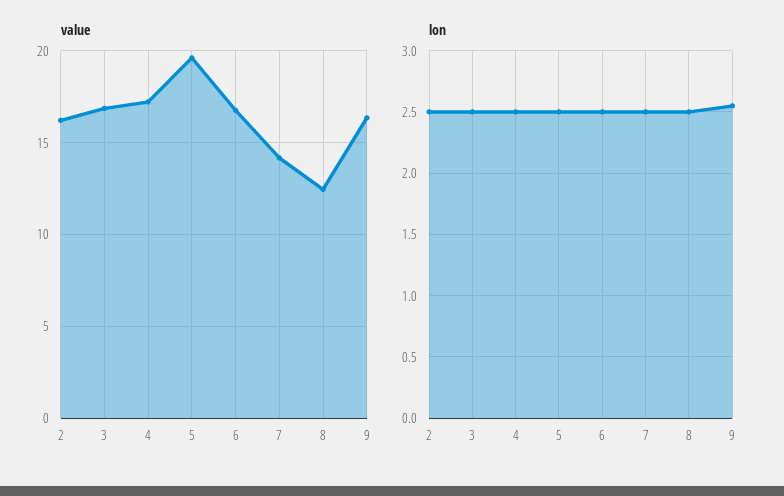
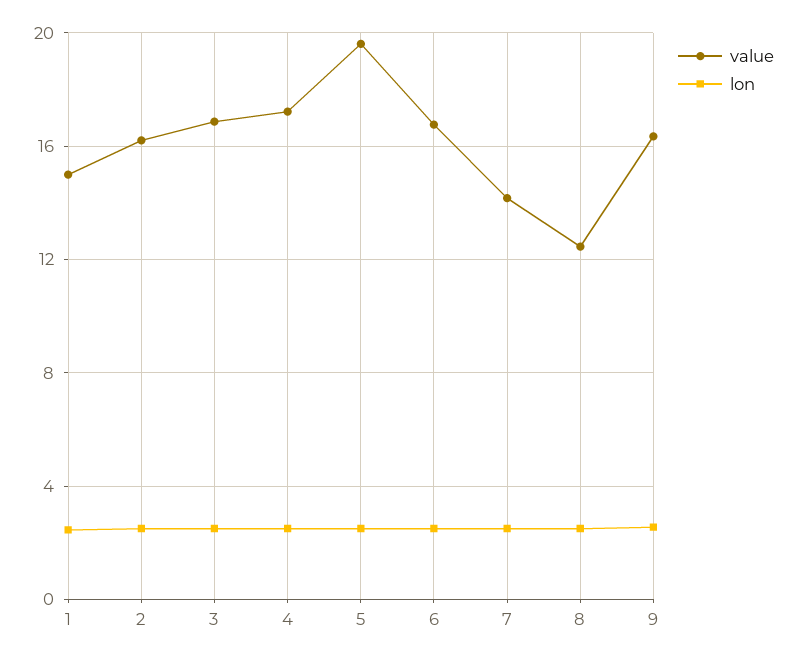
value, 1: none -> 15
lon, 1: none -> 2.5

